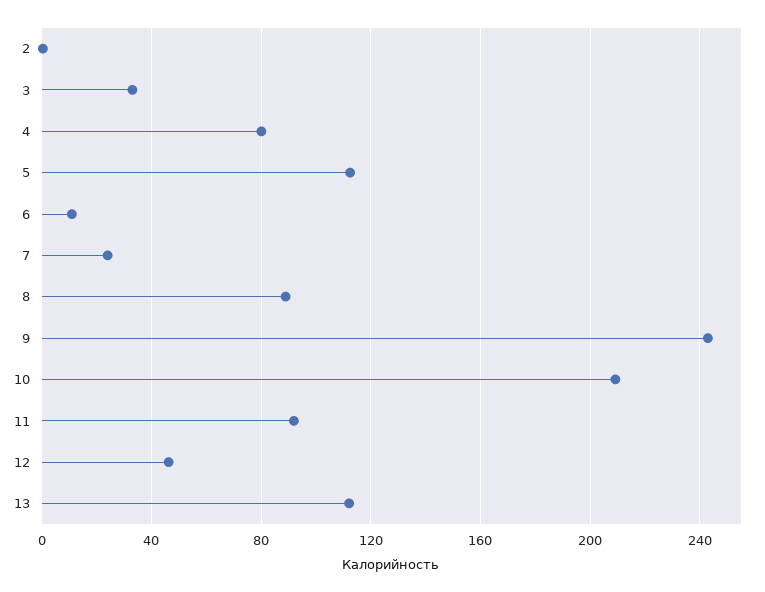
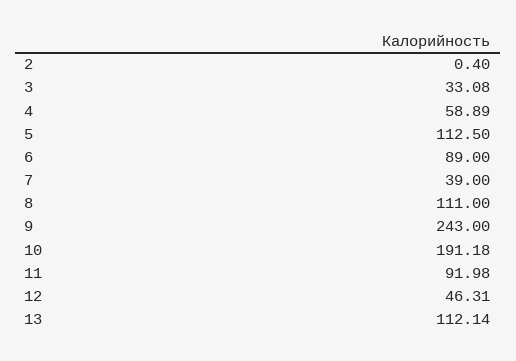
4: 80 -> 58.89
6: 10 -> 89
7: 25 -> 39
8: 90 -> 111
10: 210 -> 191.18

